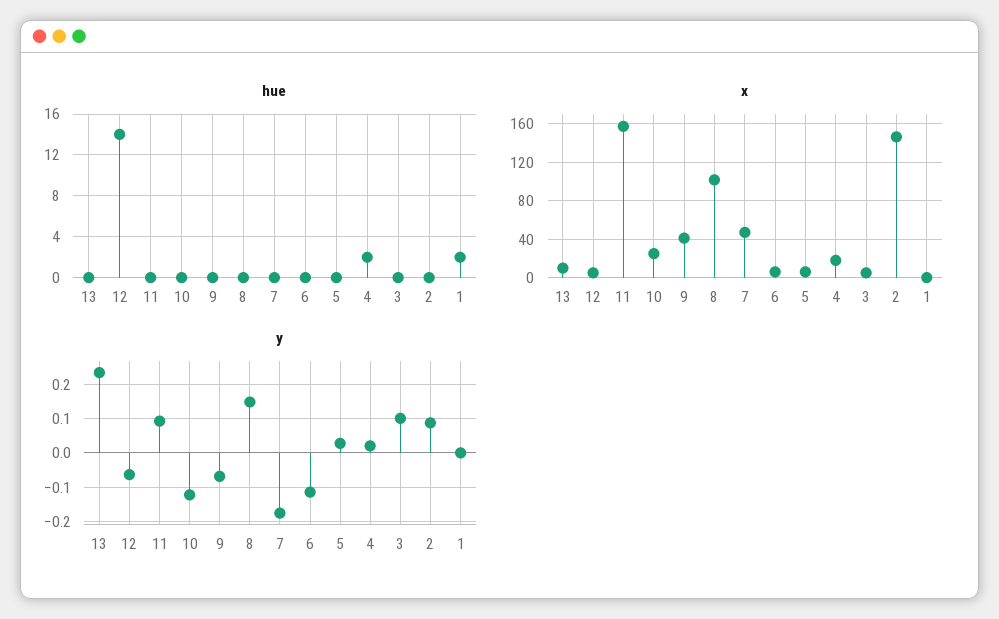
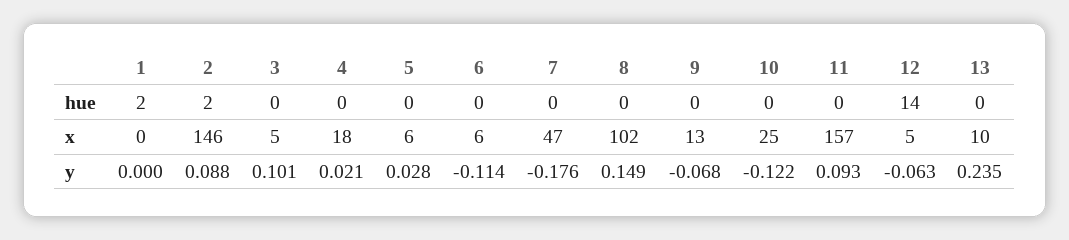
hue, 4: 2 -> 0
hue, 2: 0 -> 2
x, 9: 40 -> 13

